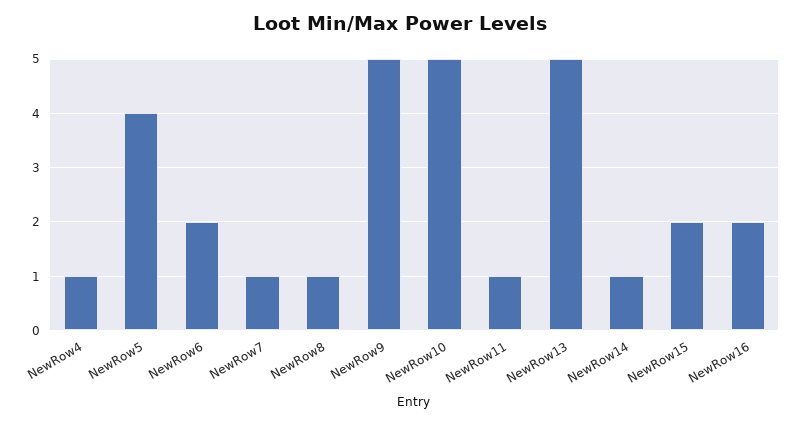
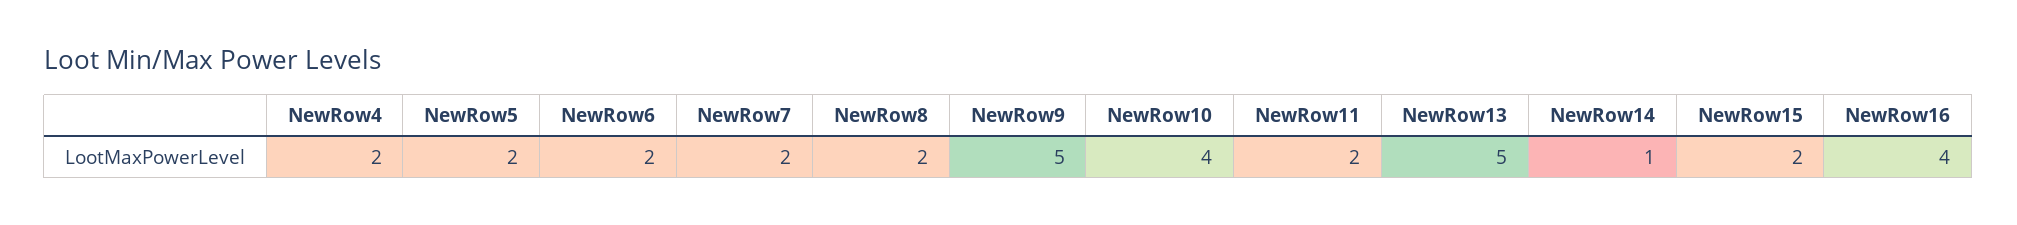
NewRow4: 1 -> 2
NewRow5: 4 -> 2
NewRow7: 1 -> 2
NewRow8: 1 -> 2
NewRow10: 5 -> 4
NewRow11: 1 -> 2
NewRow16: 2 -> 4

